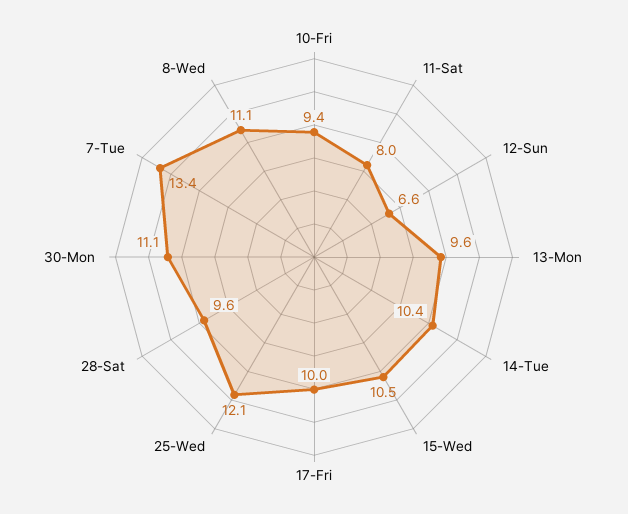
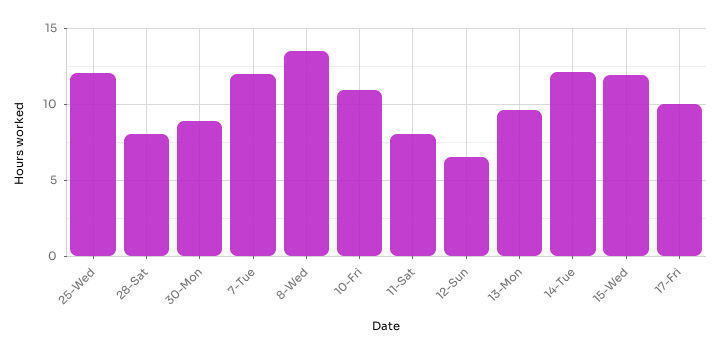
10-Fri: 9.4 -> 11
14-Tue: 10.4 -> 12
15-Wed: 10.5 -> 12
28-Sat: 9.6 -> 8
30-Mon: 11.1 -> 9
7-Tue: 13.4 -> 12
8-Wed: 11.1 -> 13.5

